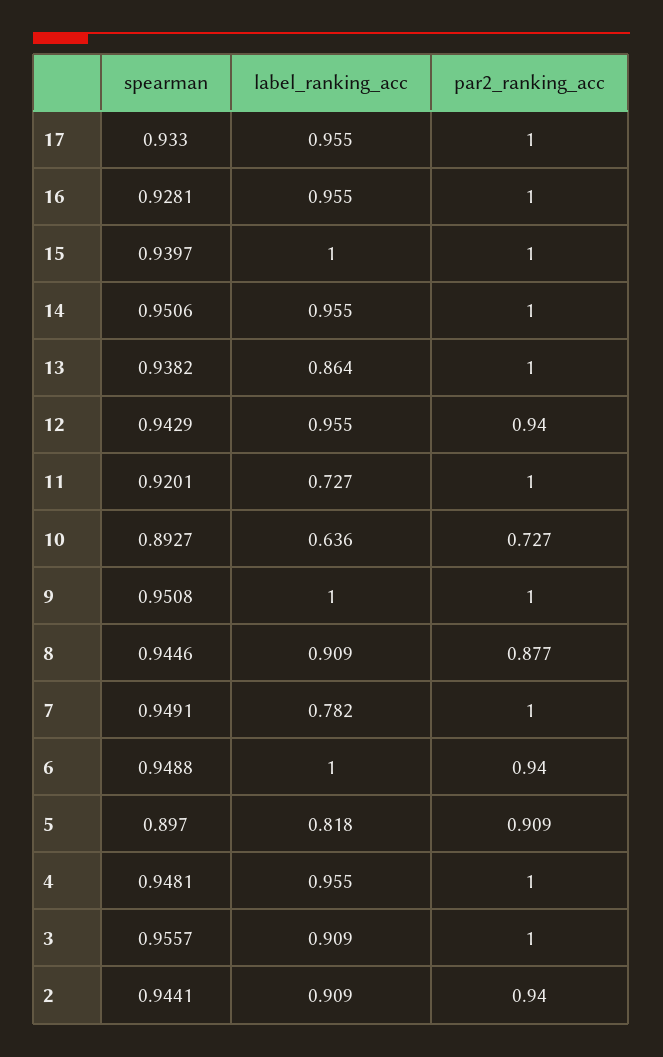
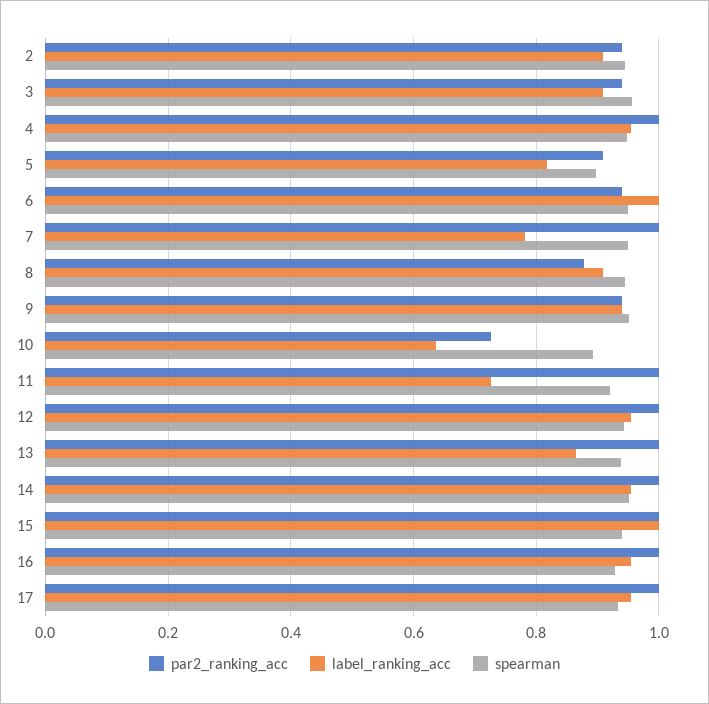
par2_ranking_acc, 12: 0.94 -> 1
label_ranking_acc, 9: 1 -> 0.94
par2_ranking_acc, 9: 1 -> 0.94
par2_ranking_acc, 3: 1 -> 0.94

